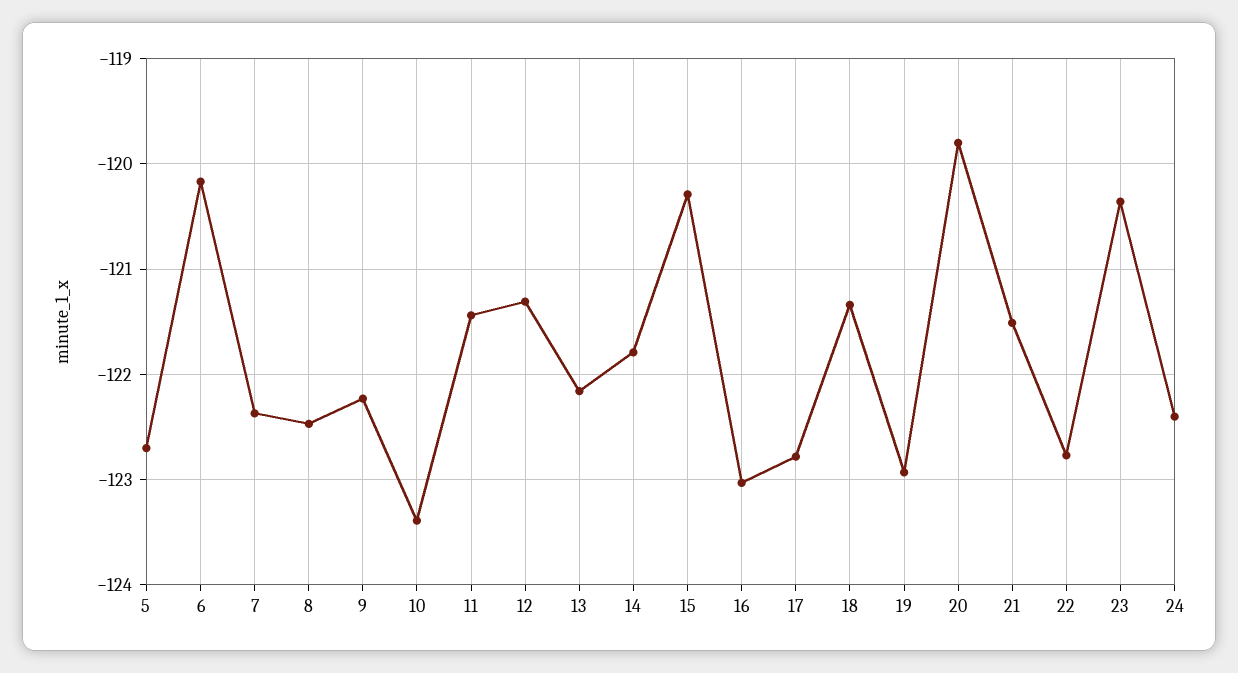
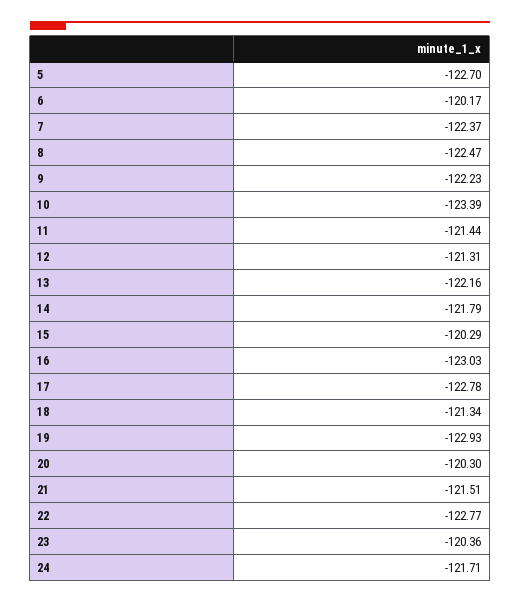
20: -119.8 -> -120.3
24: -122.4 -> -121.71

